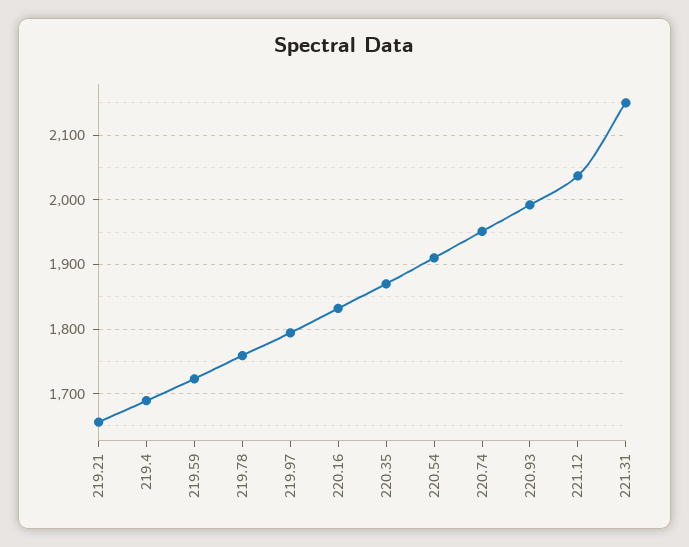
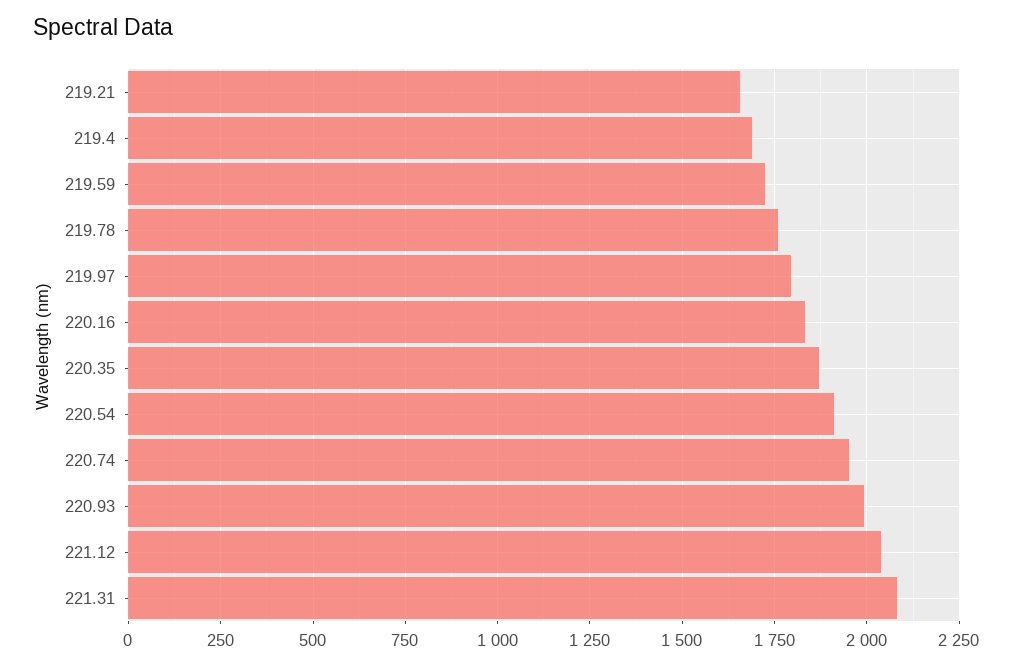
221.31: 2150 -> 2075

